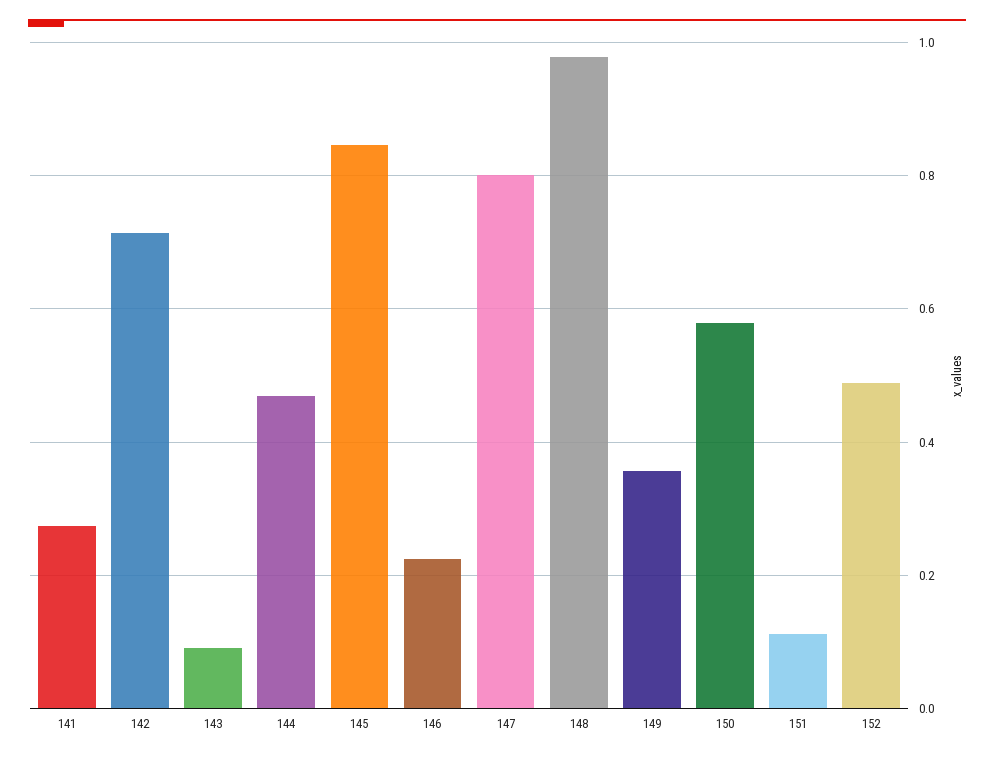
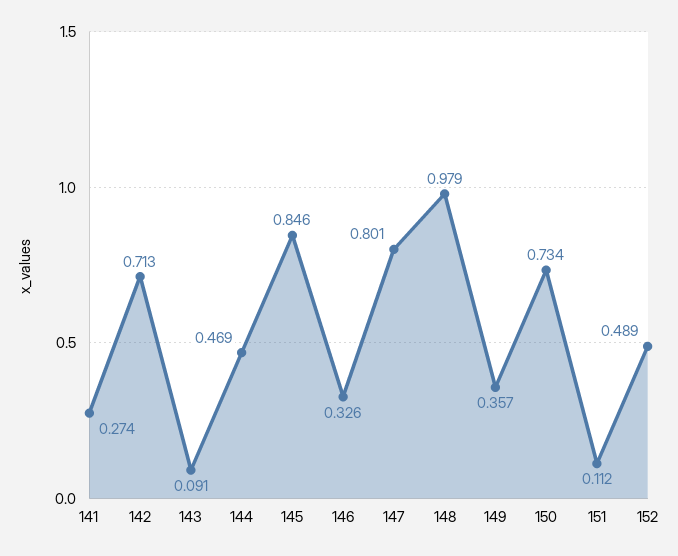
146: 0.22 -> 0.326
150: 0.58 -> 0.734

